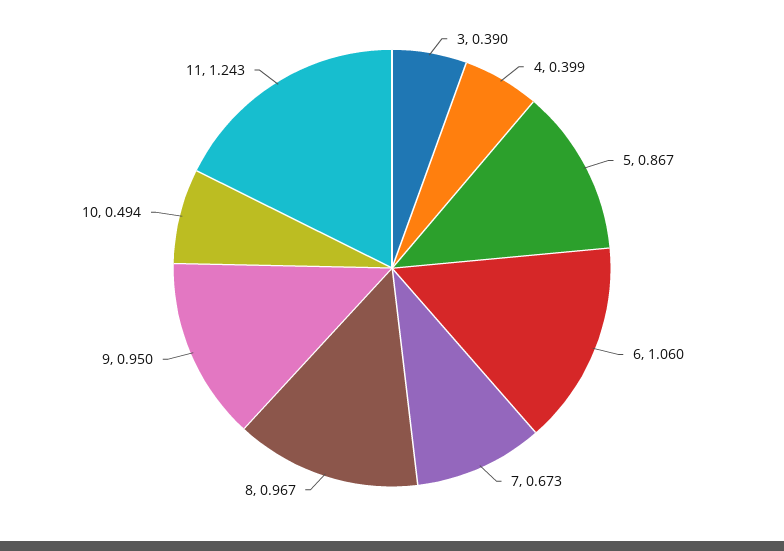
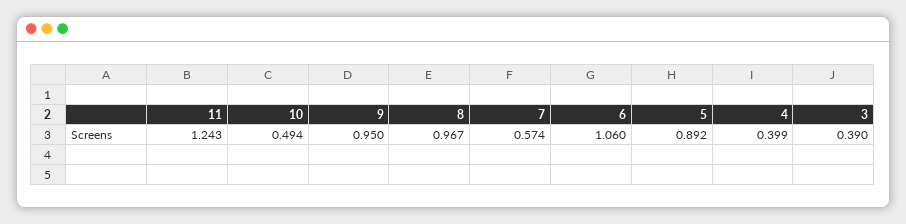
5: 0.867 -> 0.892
7: 0.673 -> 0.574

